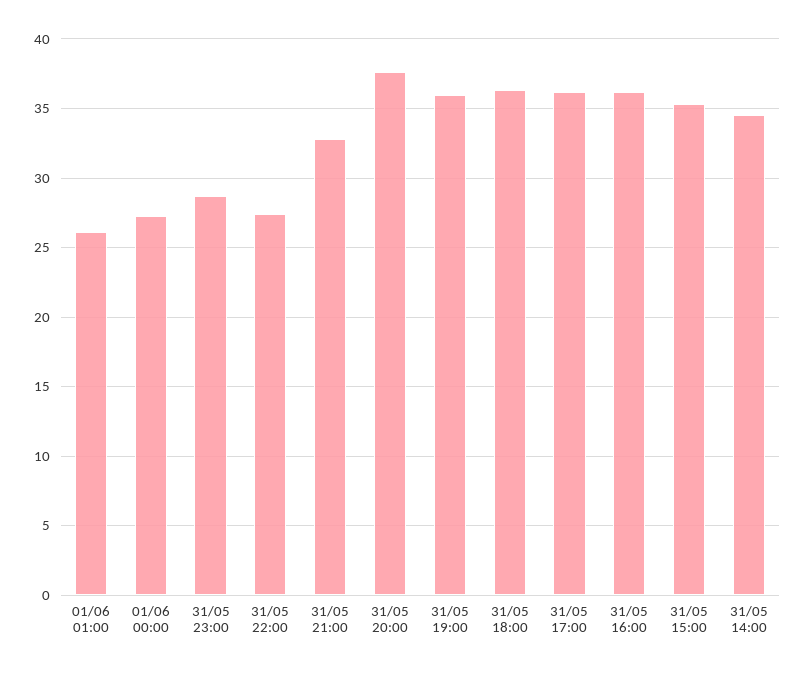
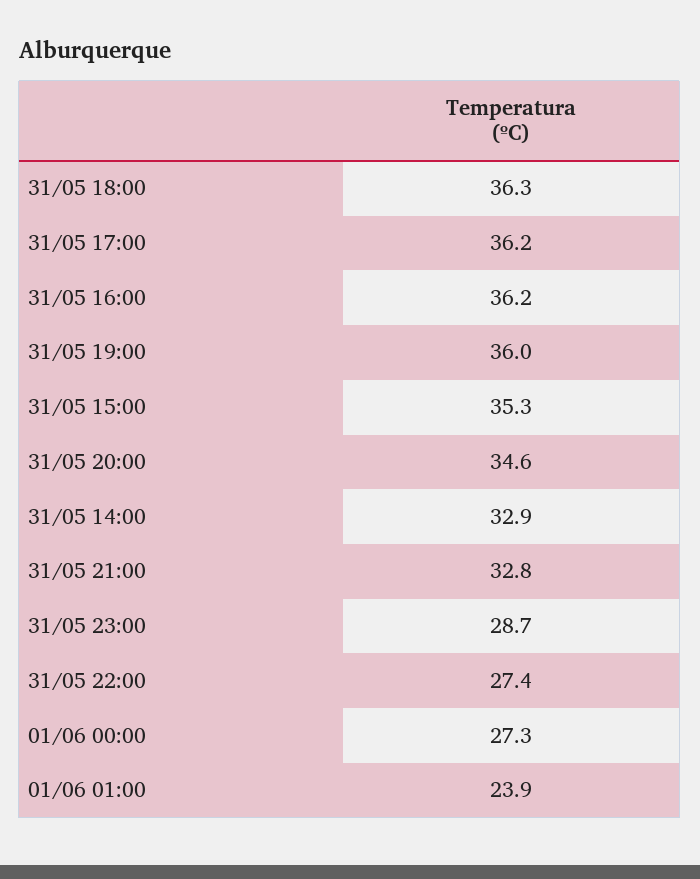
01/06 01:00: 26 -> 23.9
31/05 20:00: 37.5 -> 34.6
31/05 14:00: 34.5 -> 32.9

